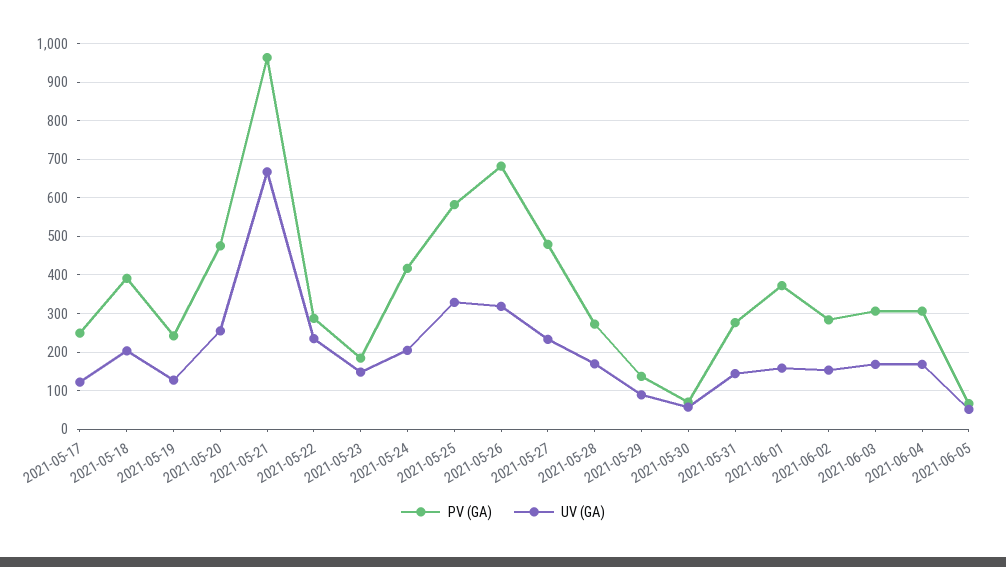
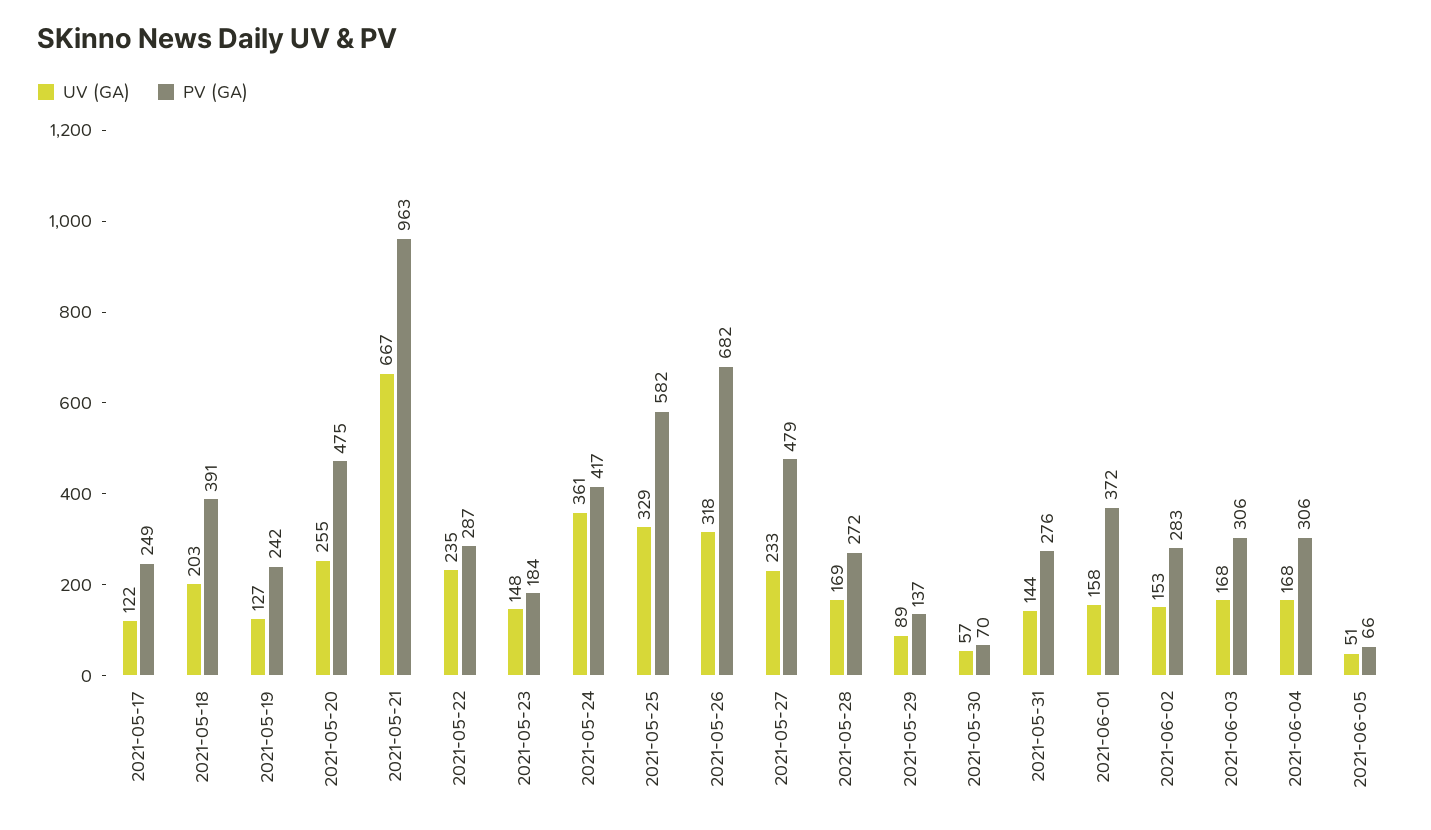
UV (GA), 2021-05-24: 200 -> 361

